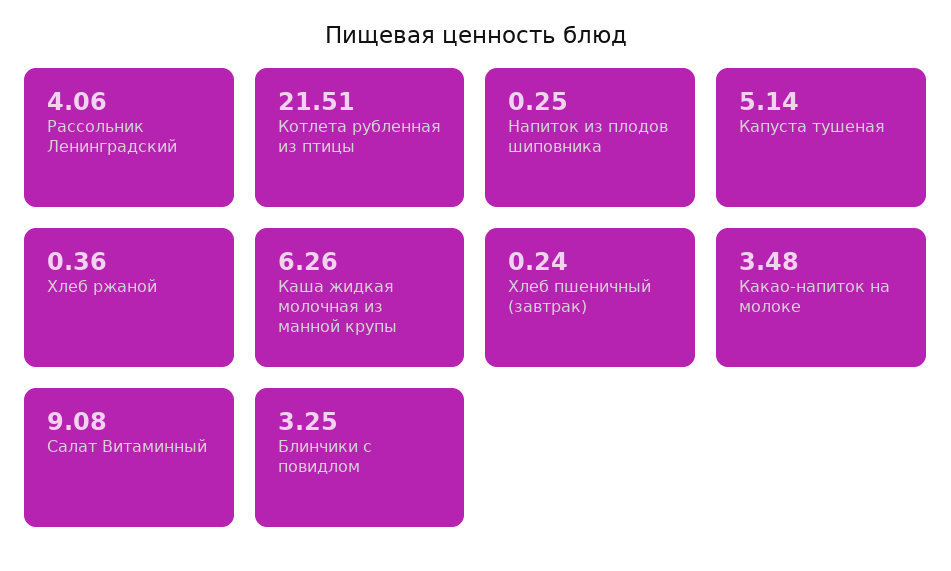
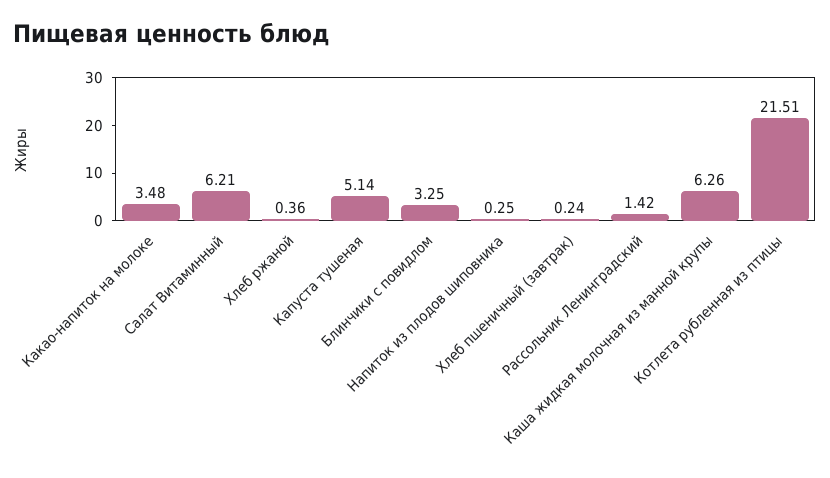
Рассольник Ленинградский: 4.06 -> 1.42
Салат Витаминный: 9.08 -> 6.21

